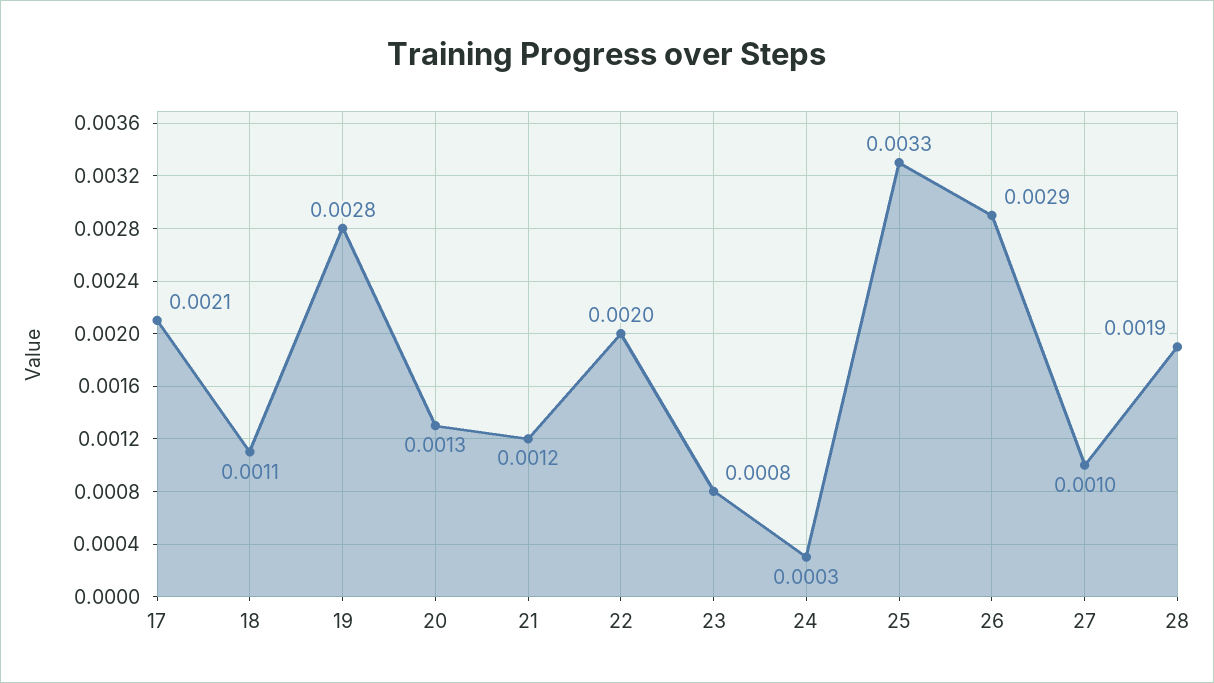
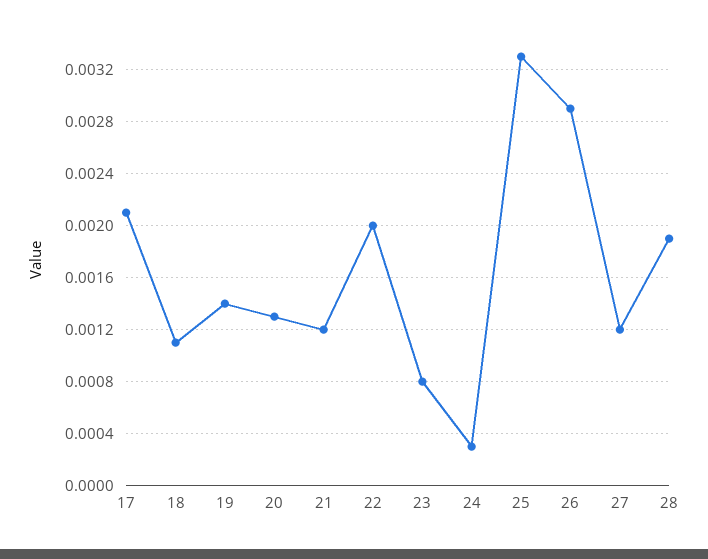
19: 0.0028 -> 0.0014
27: 0.001 -> 0.0012

